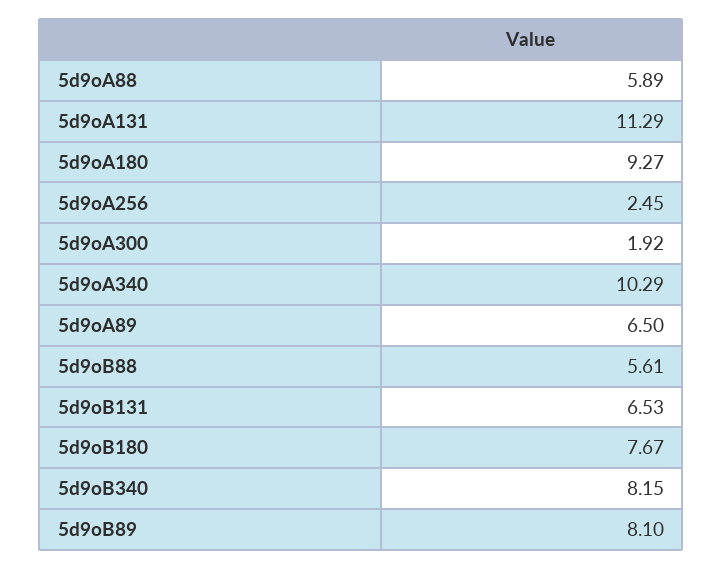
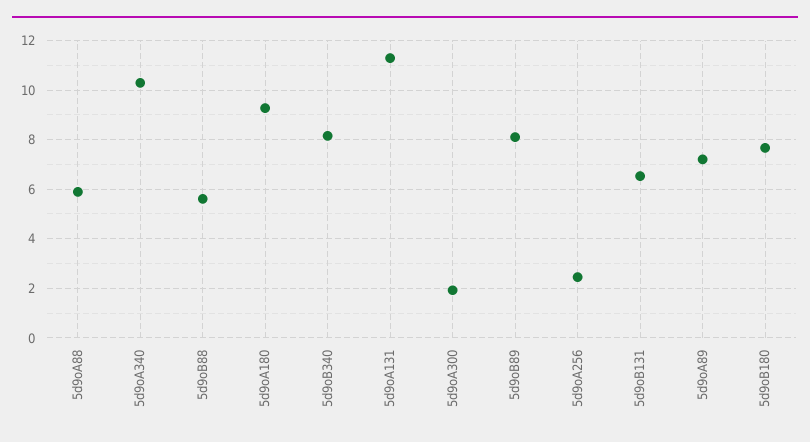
5d9oA89: 6.5 -> 7.25

